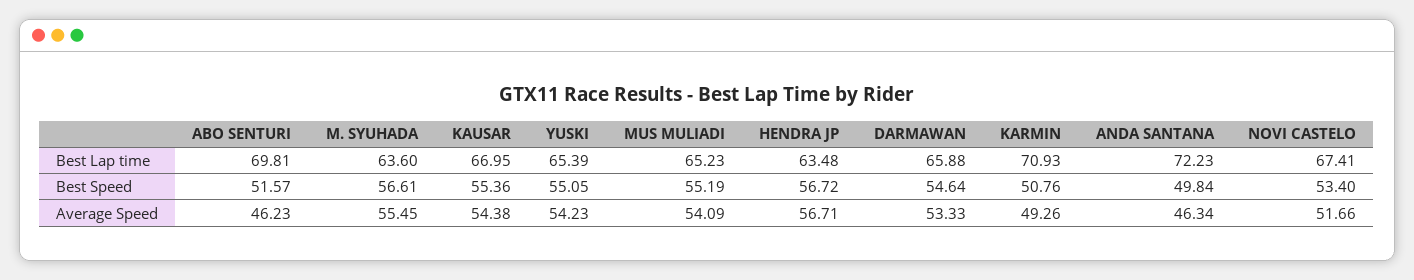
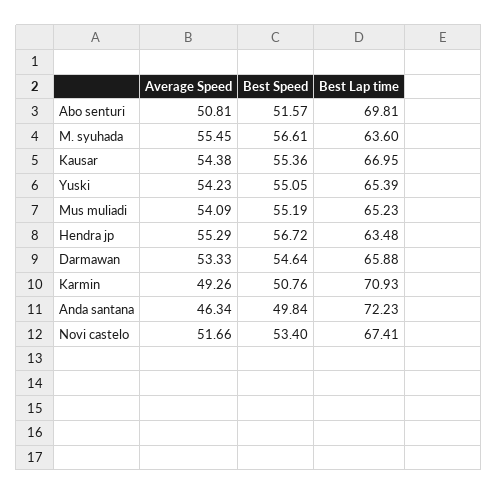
ABO SENTURI, Average Speed: 46.23 -> 50.81
HENDRA JP, Average Speed: 56.71 -> 55.29

